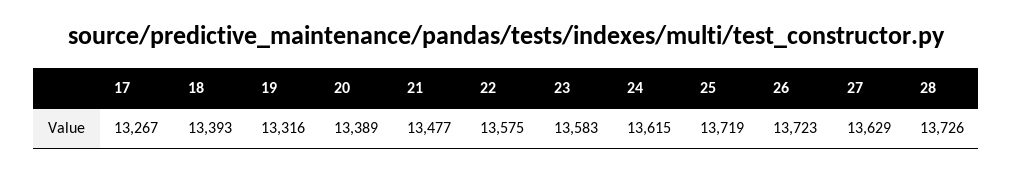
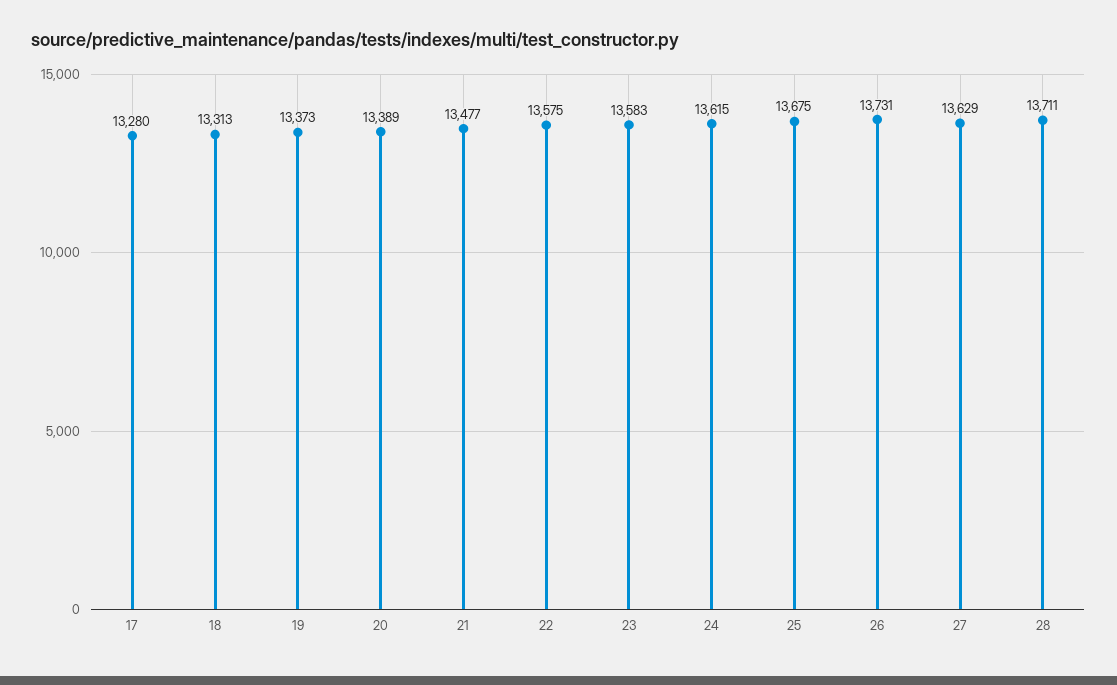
17: 13267 -> 13280
18: 13393 -> 13313
19: 13316 -> 13373
25: 13719 -> 13675
26: 13723 -> 13731
28: 13726 -> 13711

